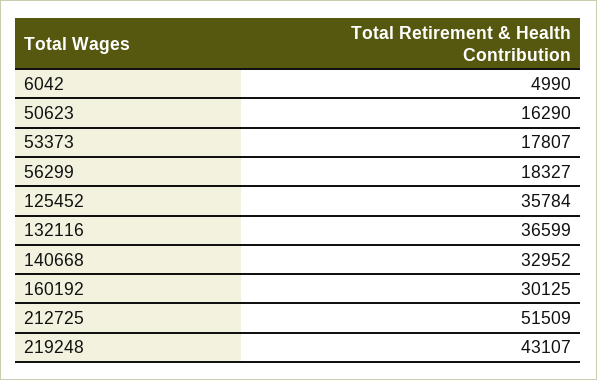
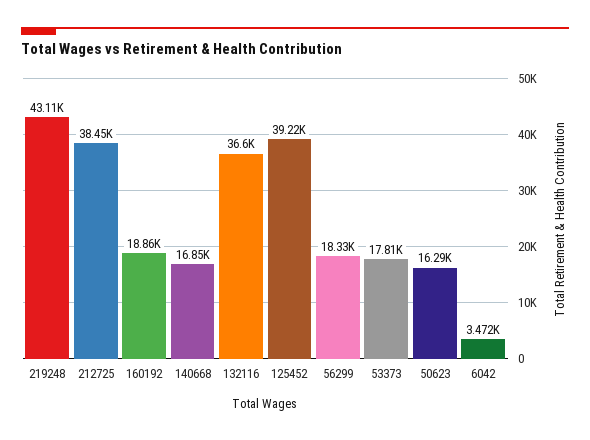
6042: 4990 -> 3472
125452: 35784 -> 39220
140668: 32952 -> 16850
160192: 30125 -> 18860
212725: 51509 -> 38450

